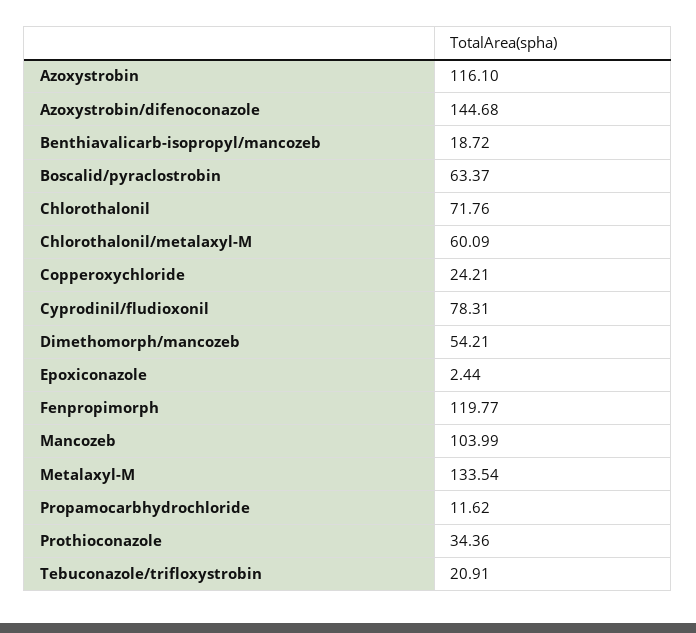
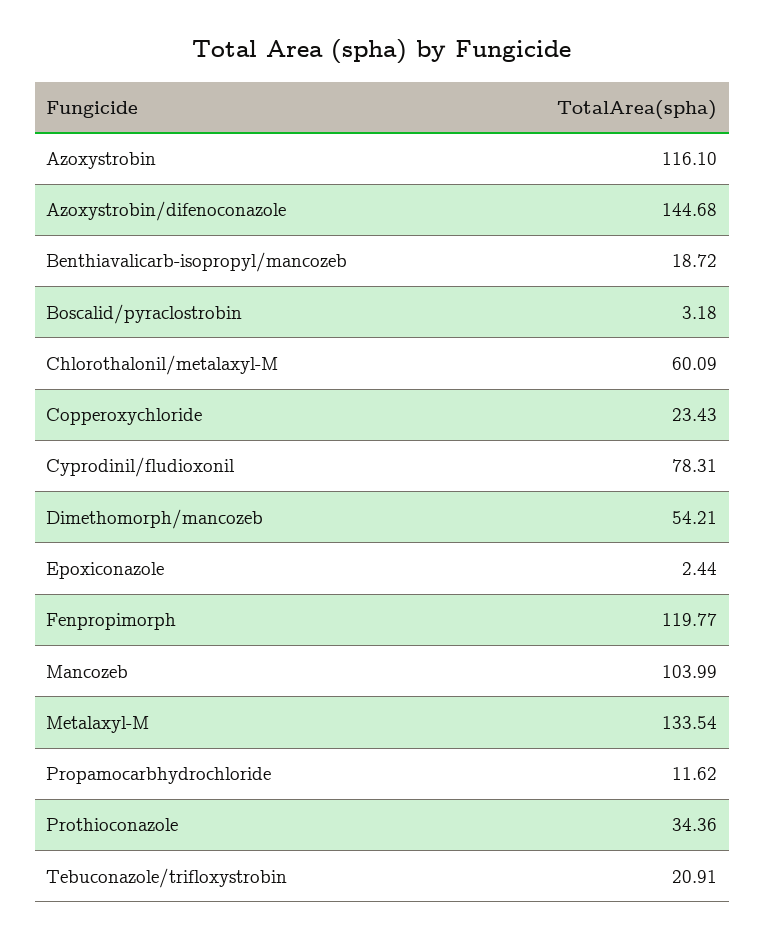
Boscalid/pyraclostrobin: 63.37 -> 3.18
Chlorothalonil: 71.76 -> none
Copperoxychloride: 24.21 -> 23.43

